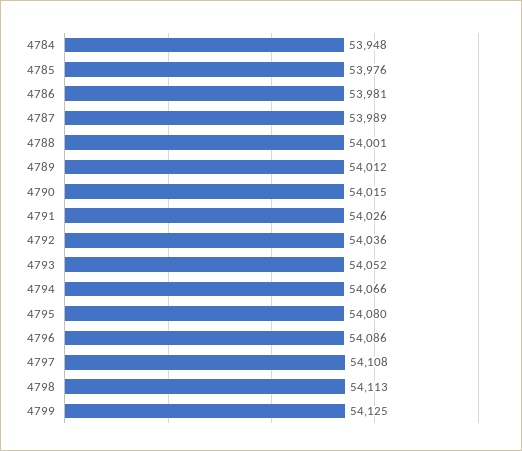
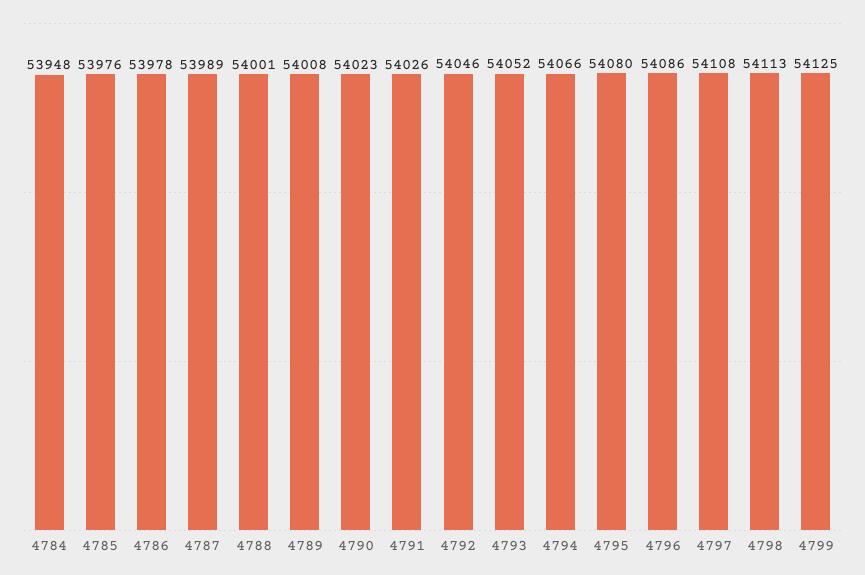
4786: 53981 -> 53978
4789: 54012 -> 54008
4790: 54015 -> 54023
4792: 54036 -> 54046

